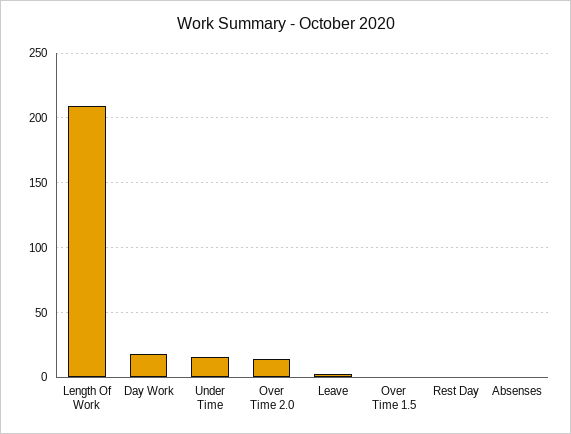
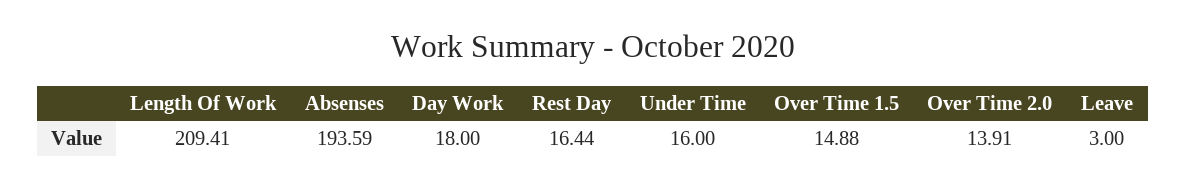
Over Time 1.5: 0 -> 14.88
Rest Day: 0 -> 16.44
Absenses: 0 -> 193.59

